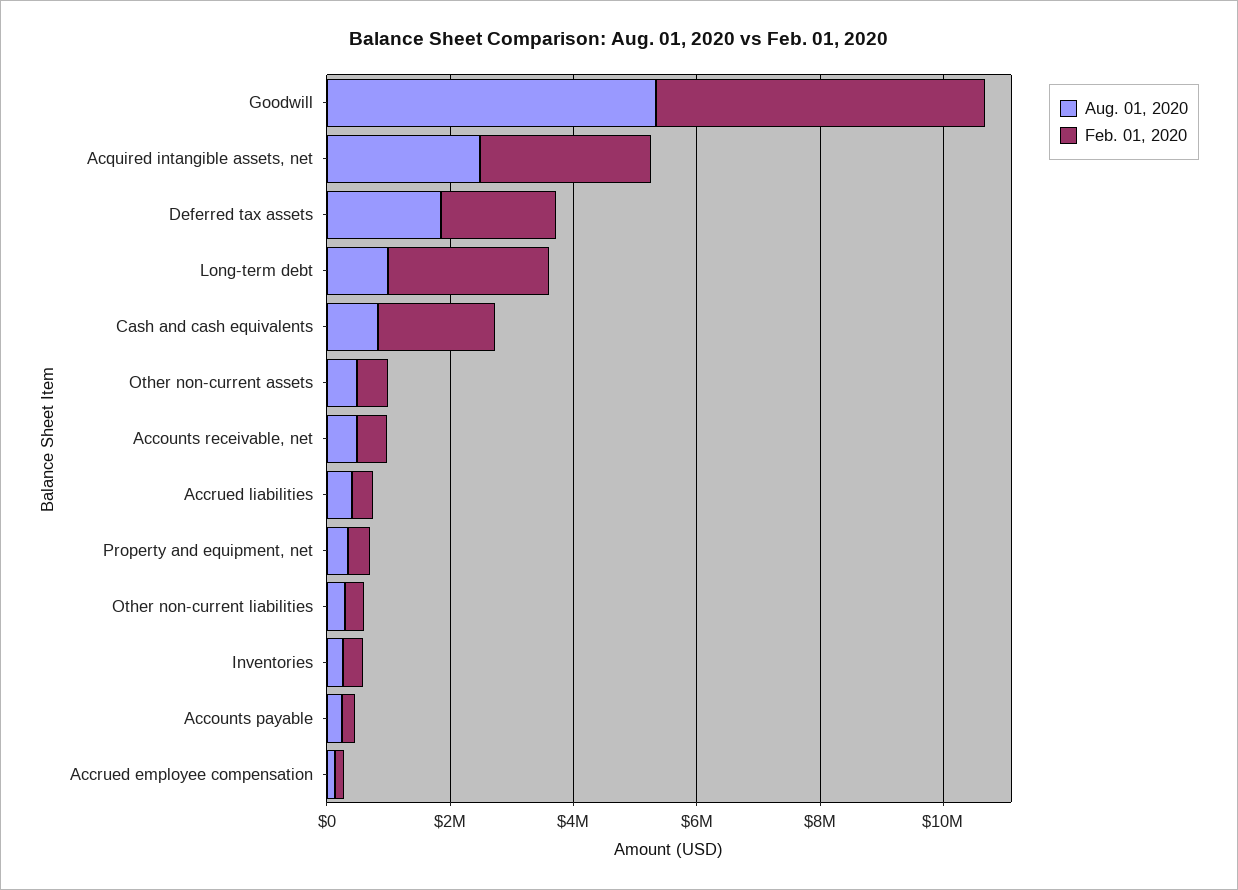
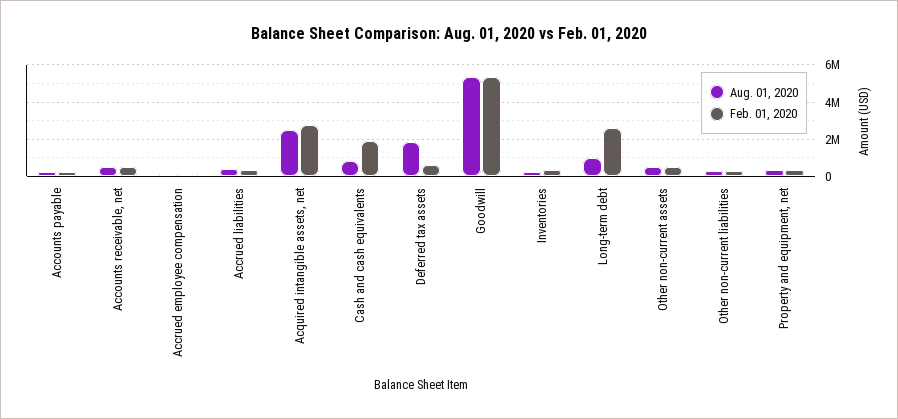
Feb. 01, 2020, Deferred tax assets: 2000000 -> 500000

